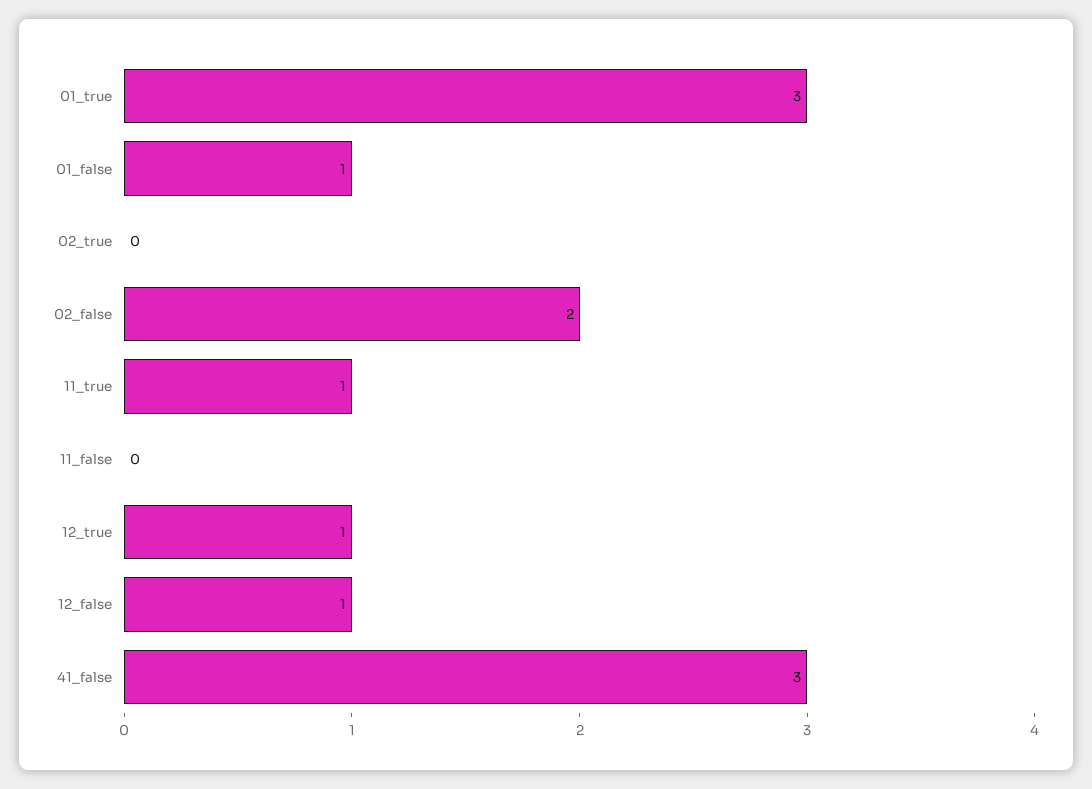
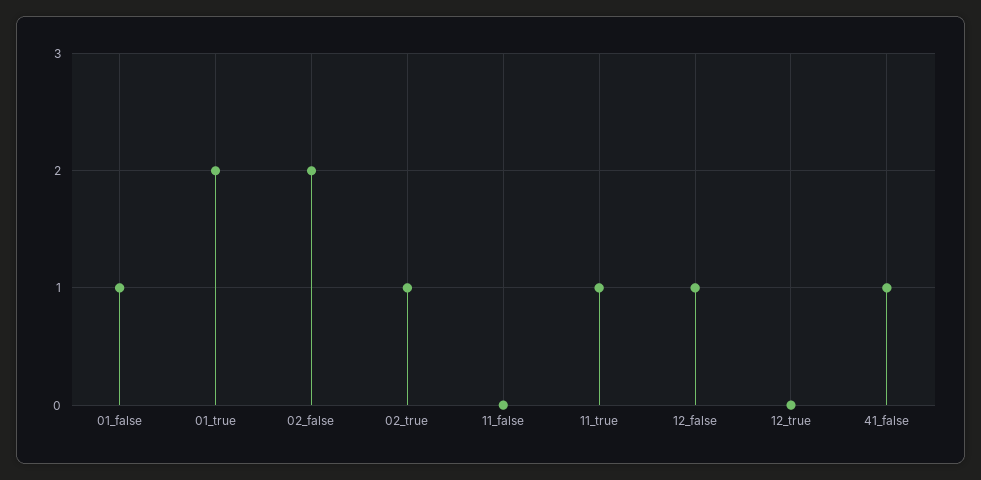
01_true: 3 -> 2
02_true: 0 -> 1
12_true: 1 -> 0
41_false: 3 -> 1

